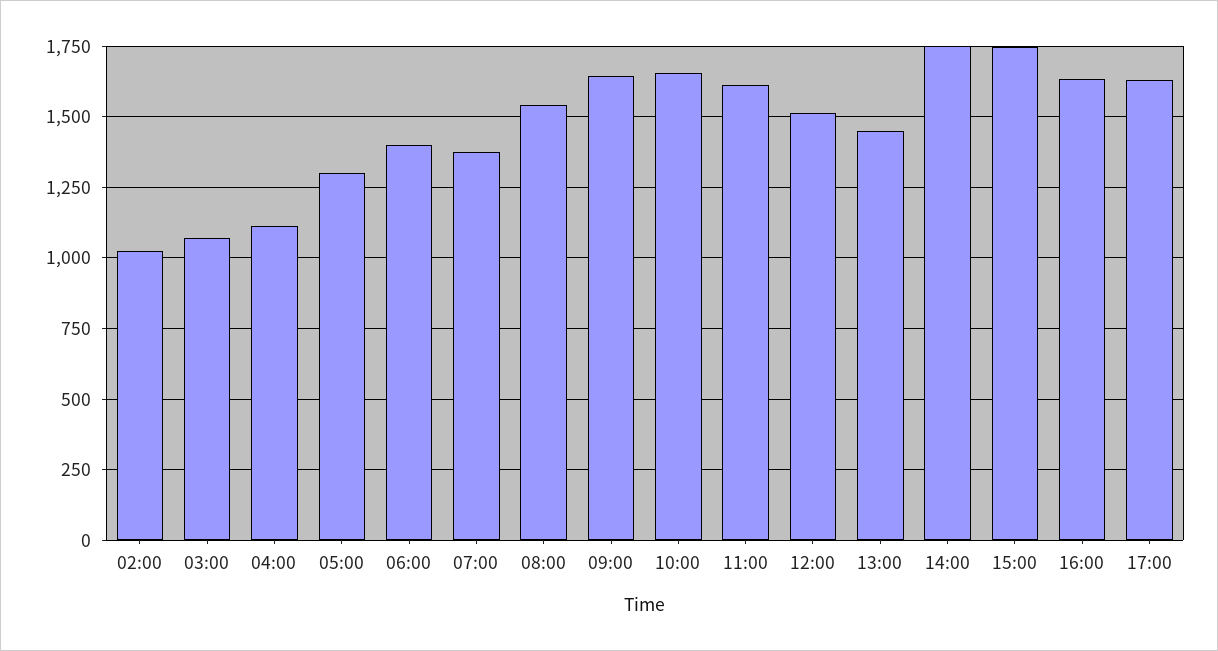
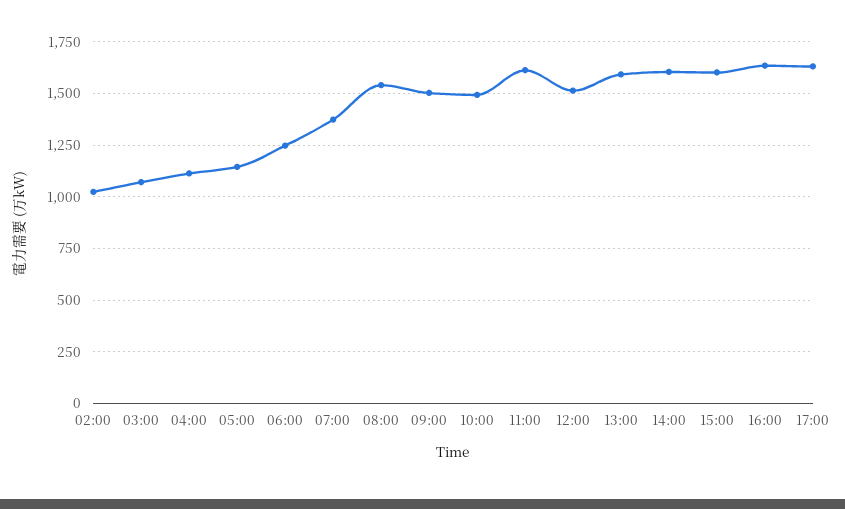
05:00: 1300 -> 1150
06:00: 1400 -> 1250
09:00: 1650 -> 1500
10:00: 1650 -> 1500
13:00: 1450 -> 1600
14:00: 1750 -> 1600
15:00: 1750 -> 1600

